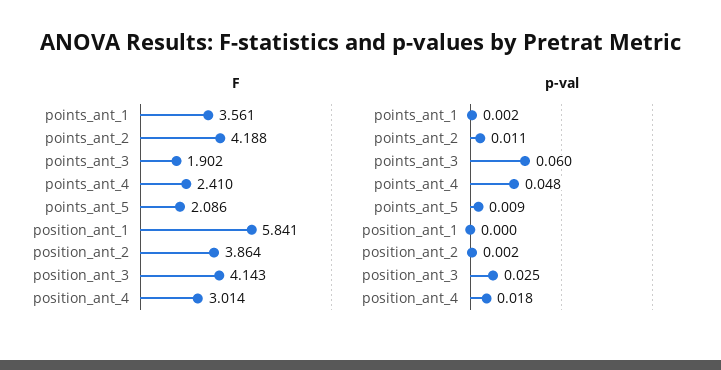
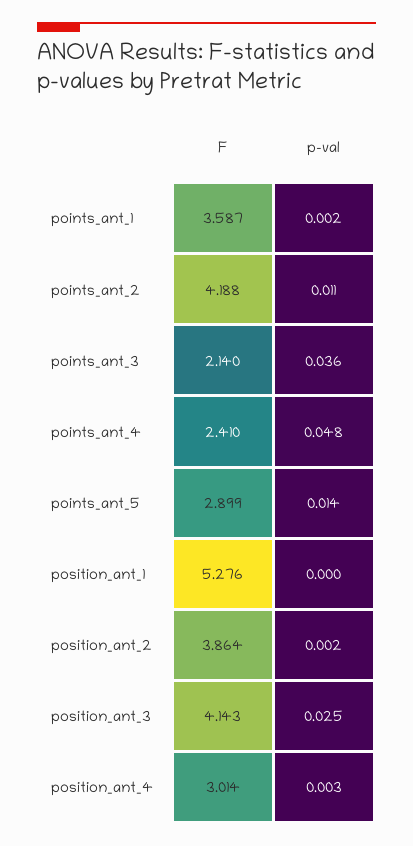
F, points_ant_1: 3.561 -> 3.587
F, points_ant_3: 1.902 -> 2.14
F, points_ant_5: 2.086 -> 2.899
F, position_ant_1: 5.841 -> 5.276
p-val, points_ant_3: 0.06 -> 0.036
p-val, points_ant_5: 0.009 -> 0.014
p-val, position_ant_4: 0.018 -> 0.003

